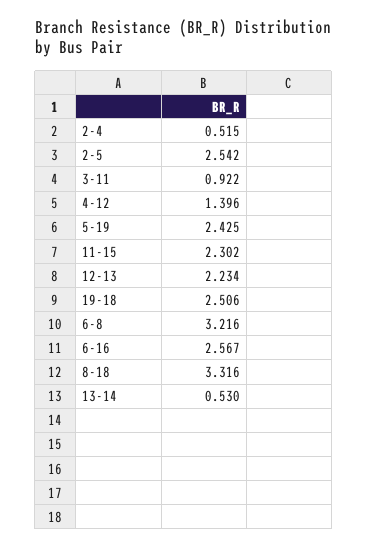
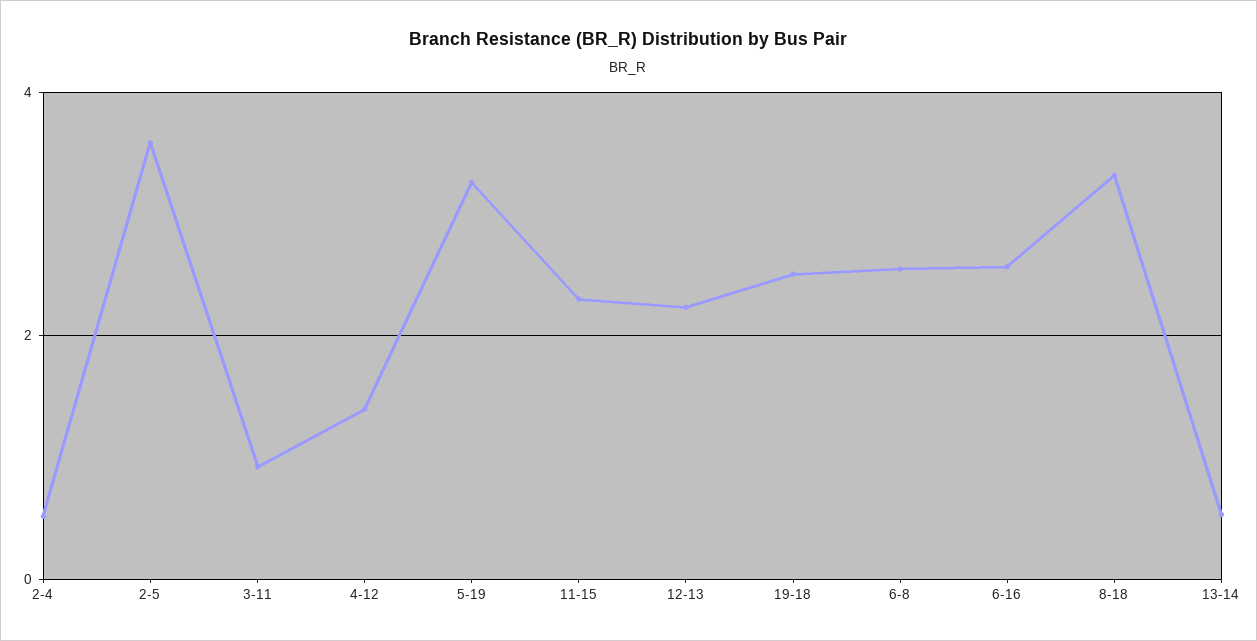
2-5: 2.542 -> 3.6
5-19: 2.425 -> 3.2
6-8: 3.216 -> 2.6

